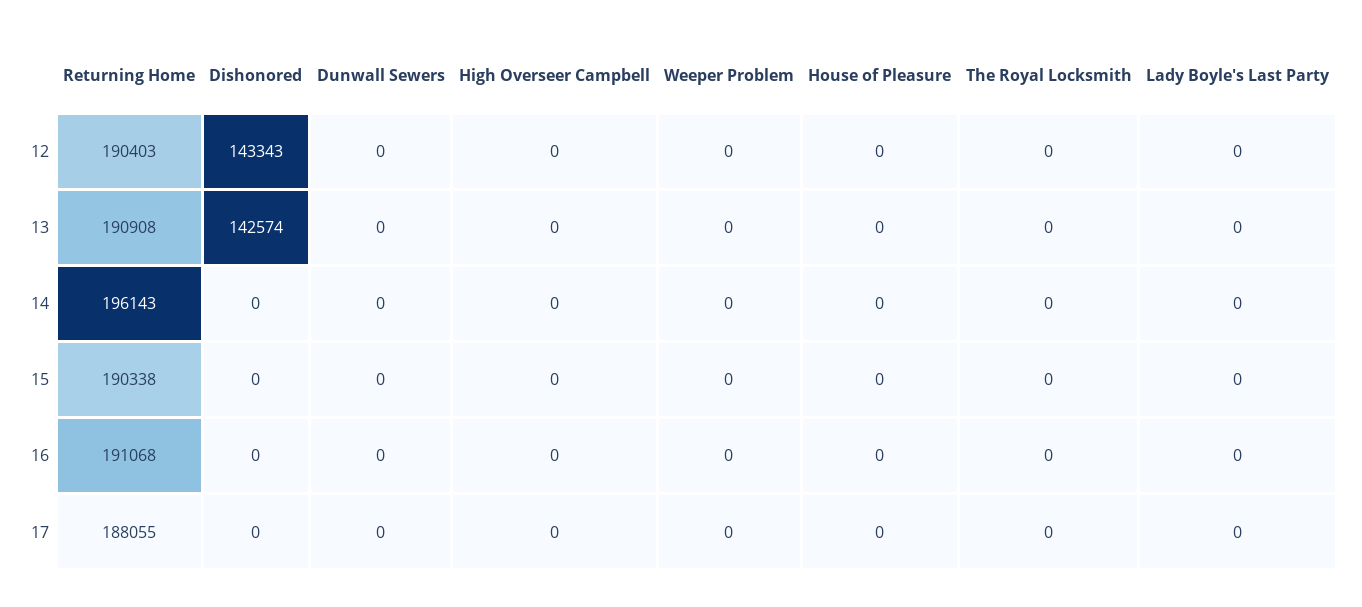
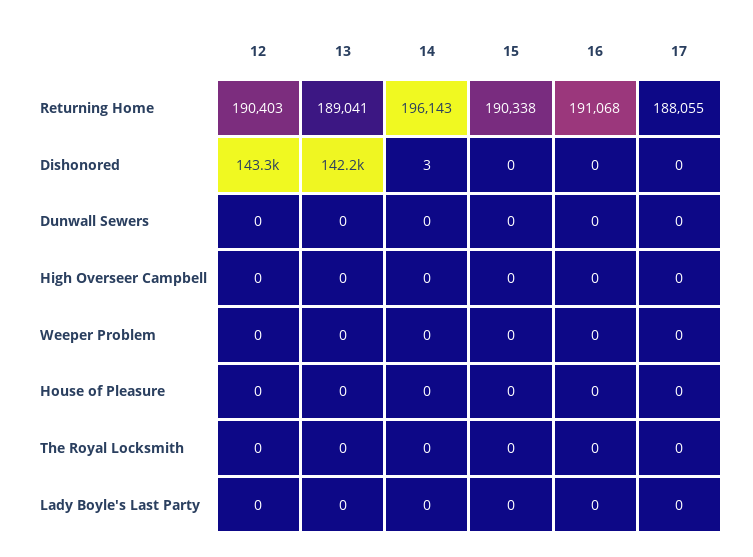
Returning Home, 13: 190908 -> 189041
Dishonored, 13: 142574 -> 142200
Dishonored, 14: 0 -> 3

